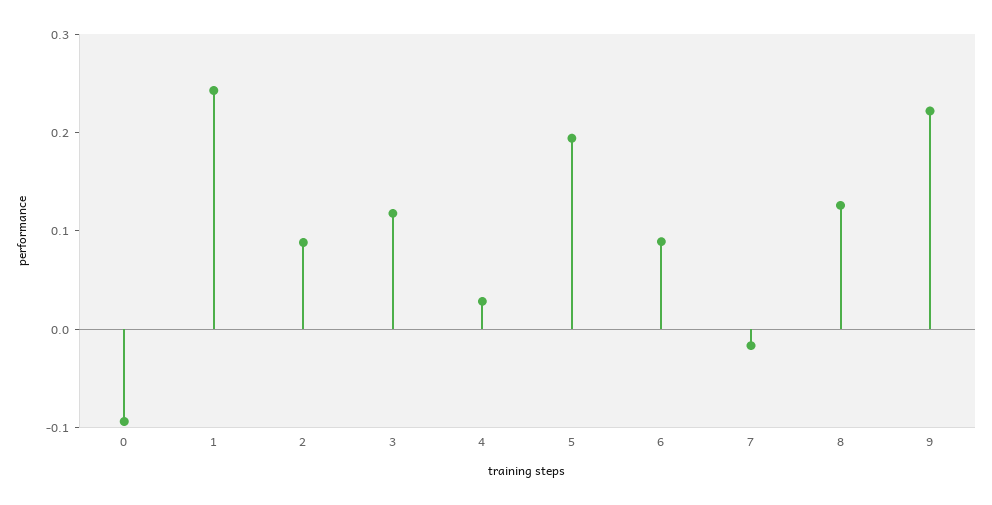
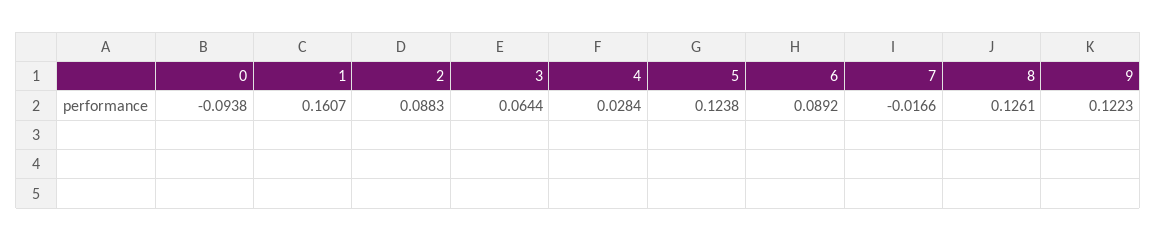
1: 0.24 -> 0.1607
3: 0.12 -> 0.0644
5: 0.2 -> 0.1238
9: 0.22 -> 0.1223

